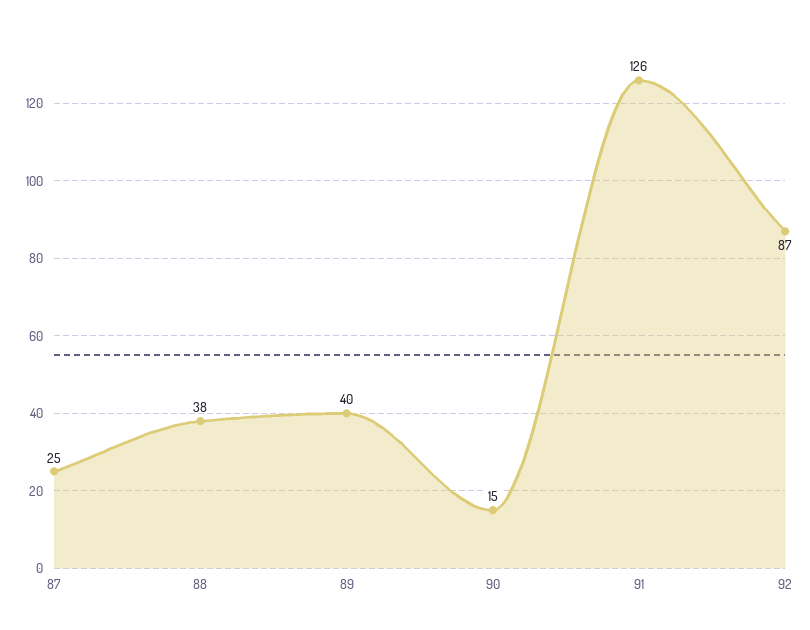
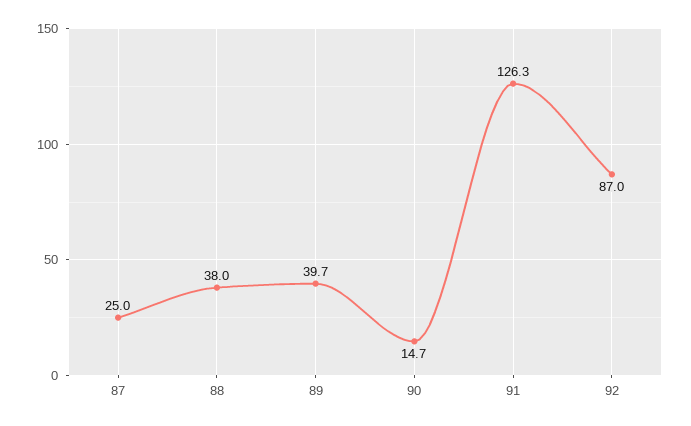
89: 40 -> 39.7
90: 15 -> 14.7
91: 126 -> 126.3

